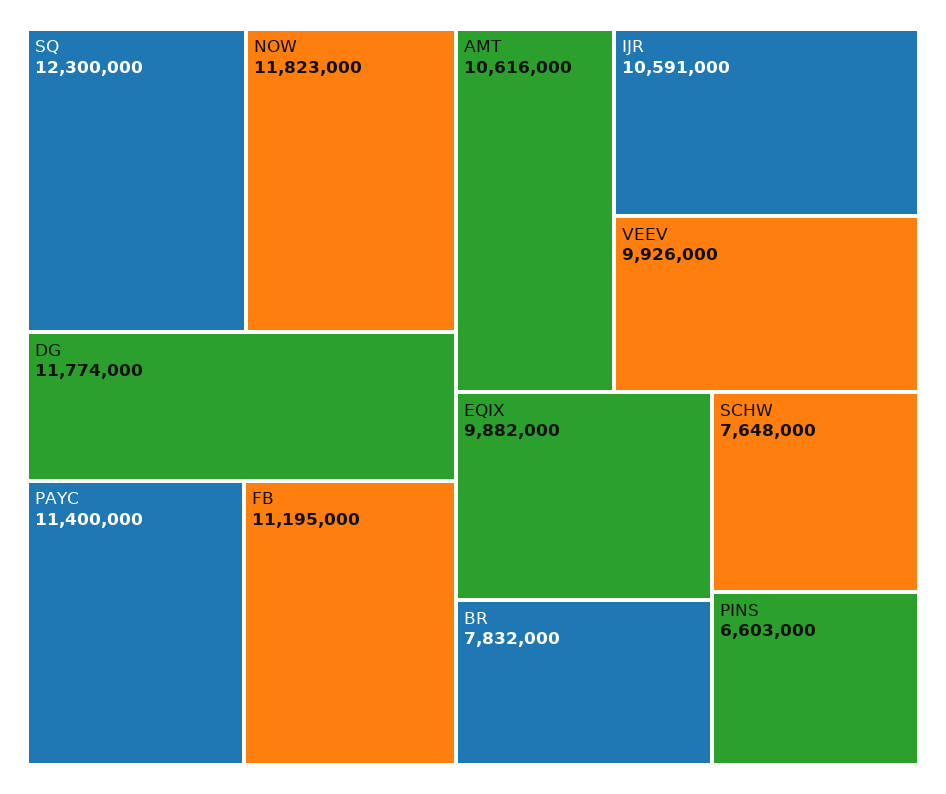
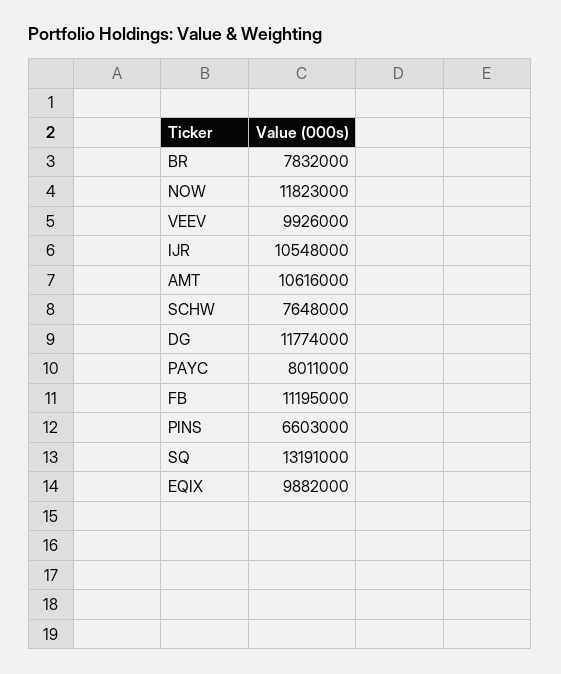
SQ: 12300000 -> 13191000
PAYC: 11400000 -> 8011000
IJR: 10591000 -> 10548000

